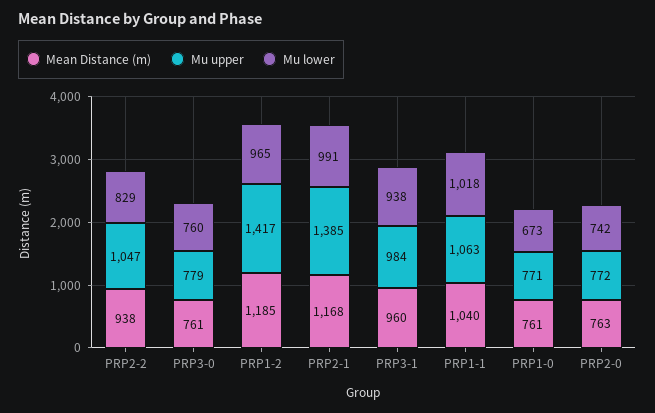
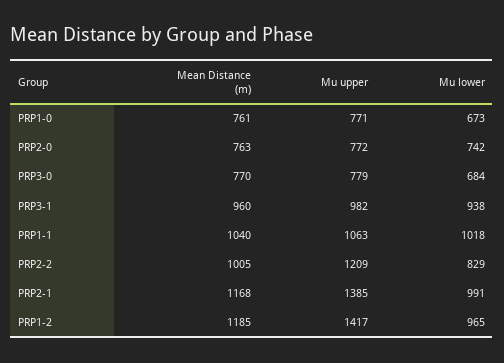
Mean Distance (m), PRP2-2: 938 -> 1005
Mu upper, PRP2-2: 1047 -> 1209
Mean Distance (m), PRP3-0: 761 -> 770
Mu lower, PRP3-0: 760 -> 684
Mu upper, PRP3-1: 984 -> 982

